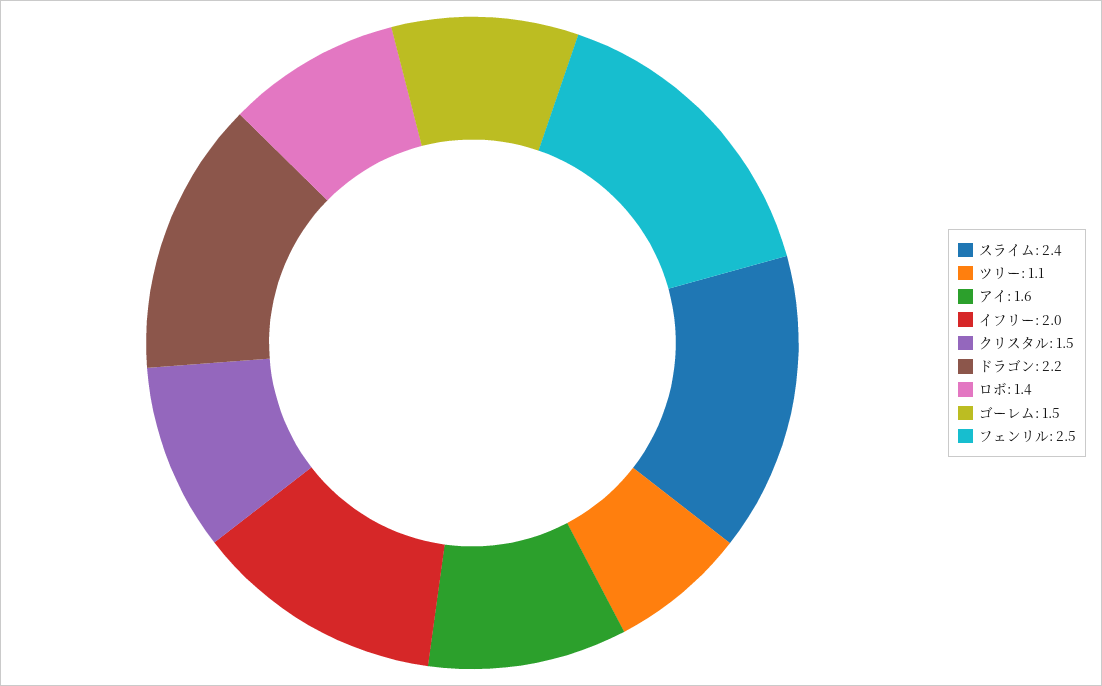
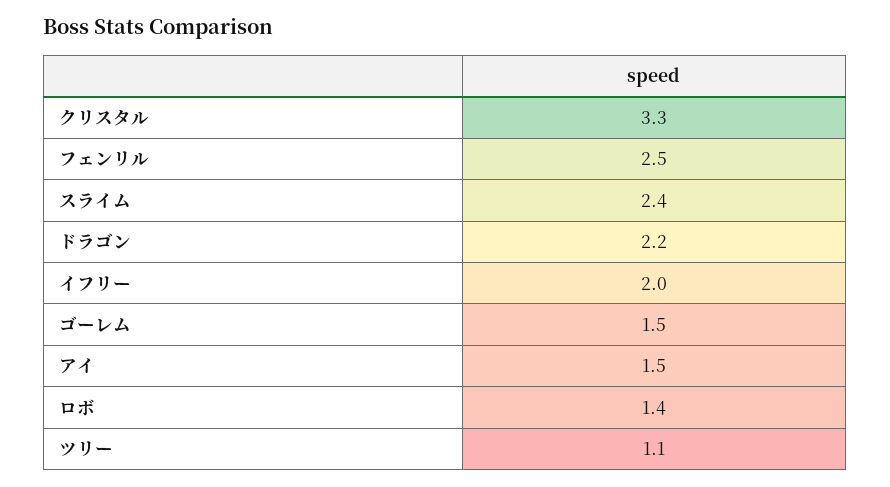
アイ: 1.6 -> 1.5
クリスタル: 1.5 -> 3.3

